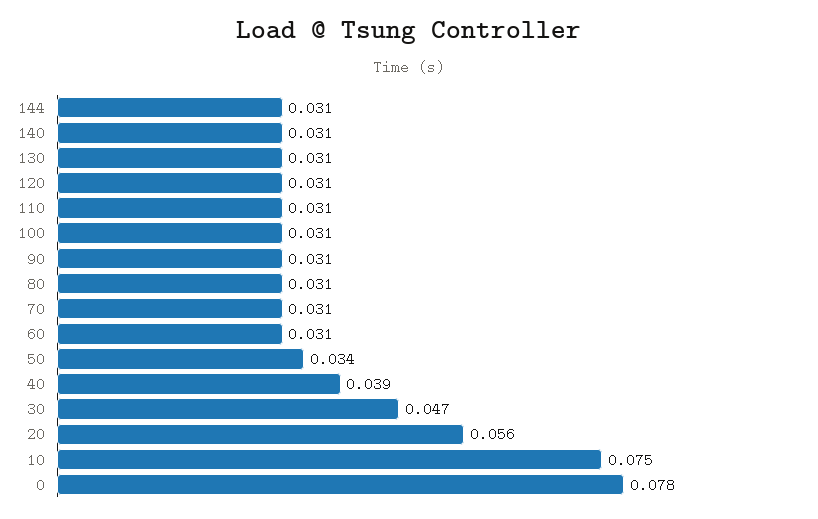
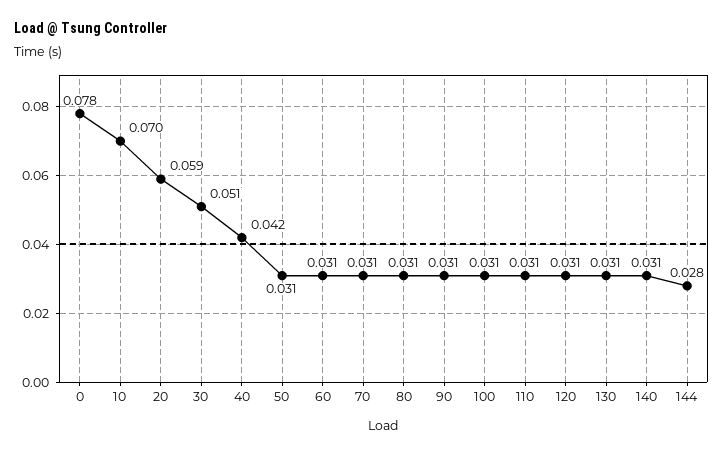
144: 0.031 -> 0.028
50: 0.034 -> 0.031
40: 0.039 -> 0.042
30: 0.047 -> 0.051
20: 0.056 -> 0.059
10: 0.075 -> 0.07

